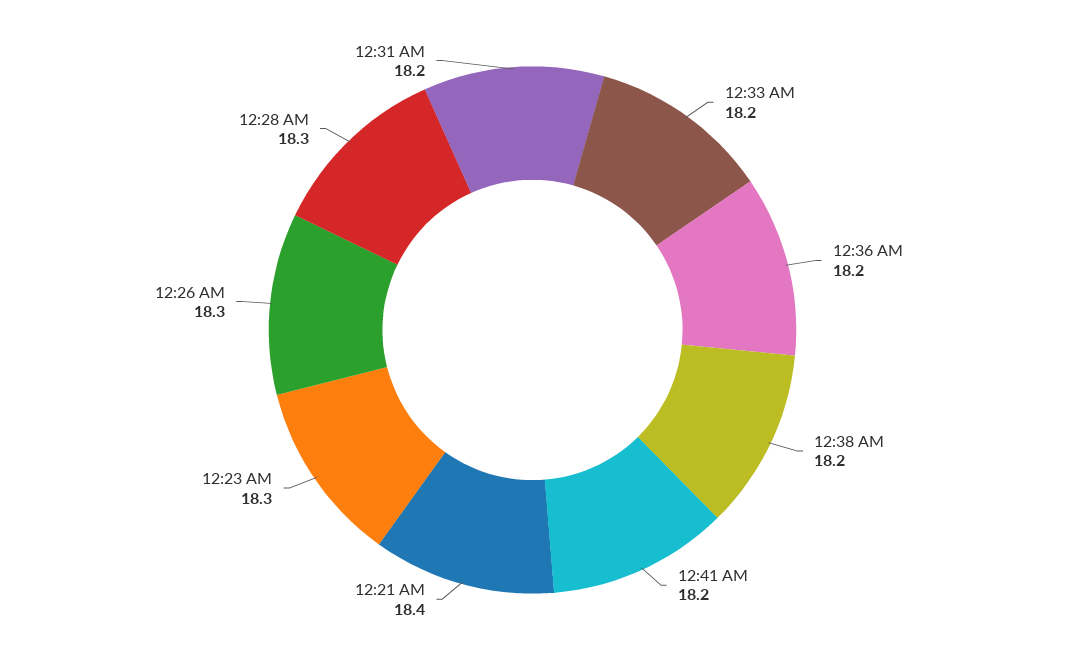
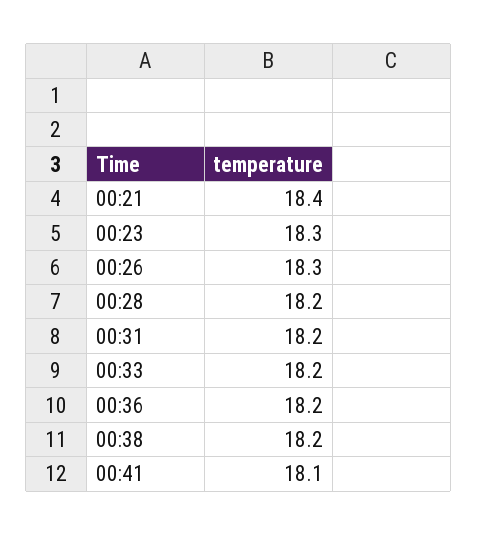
12:41 AM: 18.2 -> 18.1
12:28 AM: 18.3 -> 18.2

